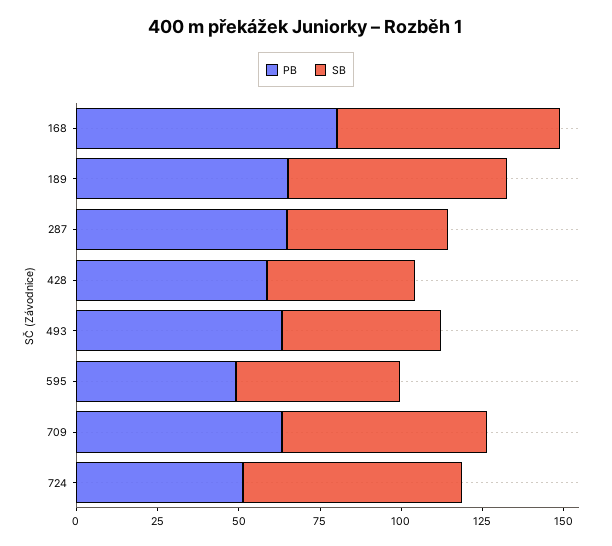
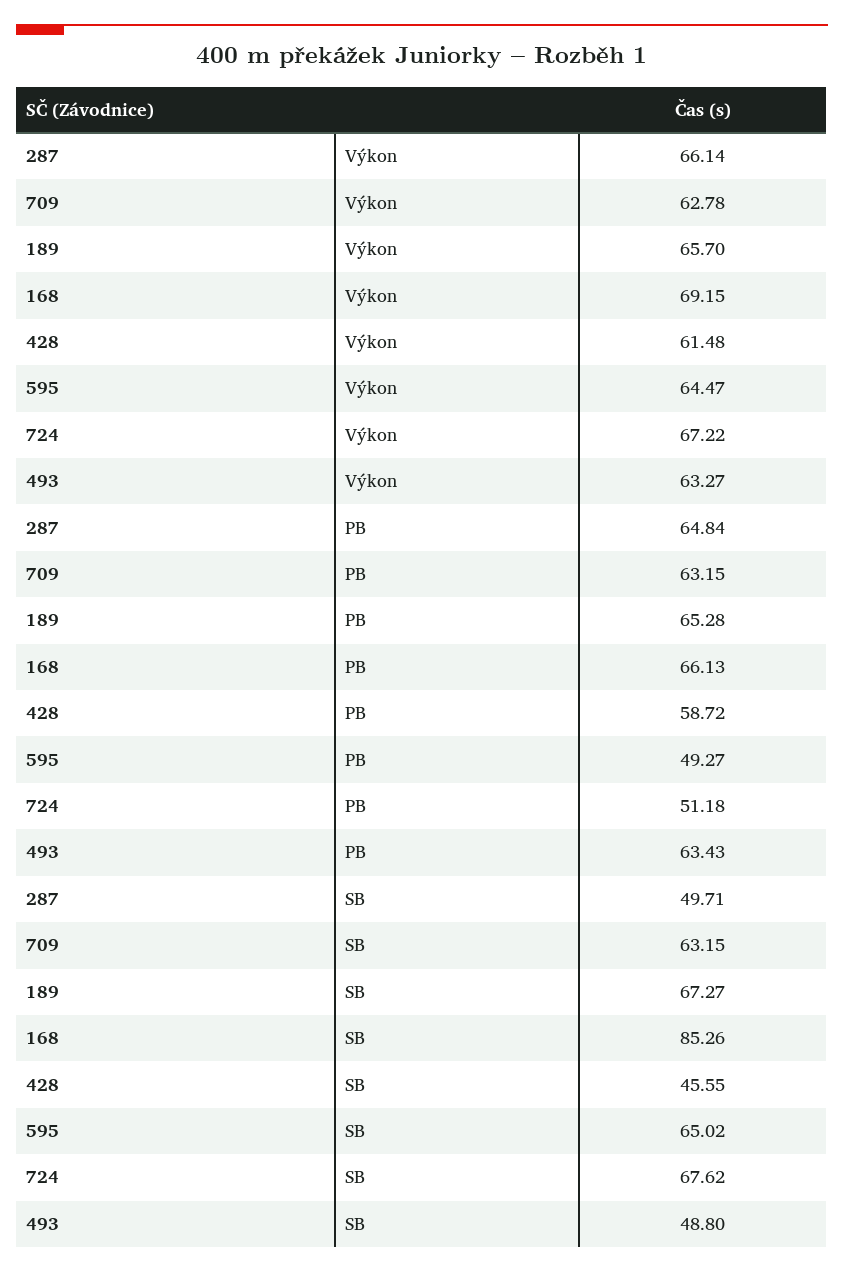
PB, 168: 80 -> 66.13
SB, 168: 70 -> 85.26
SB, 595: 50 -> 65.02
Výkon, 287: none -> 66.14
Výkon, 709: none -> 62.78
Výkon, 189: none -> 65.7
Výkon, 168: none -> 69.15
Výkon, 428: none -> 61.48
Výkon, 595: none -> 64.47
Výkon, 724: none -> 67.22
Výkon, 493: none -> 63.27

